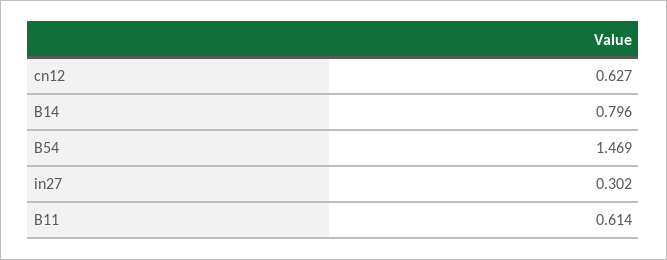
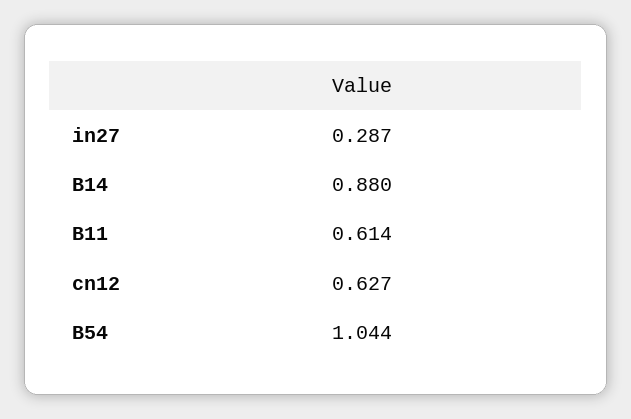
B14: 0.796 -> 0.88
B54: 1.469 -> 1.044
in27: 0.302 -> 0.287

